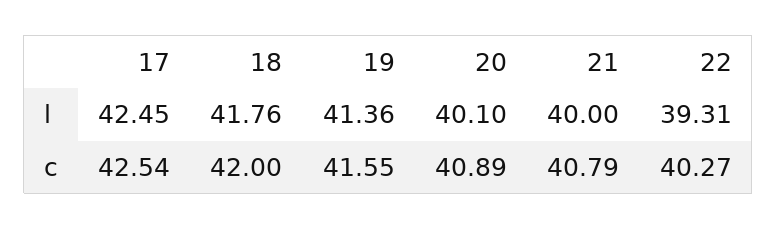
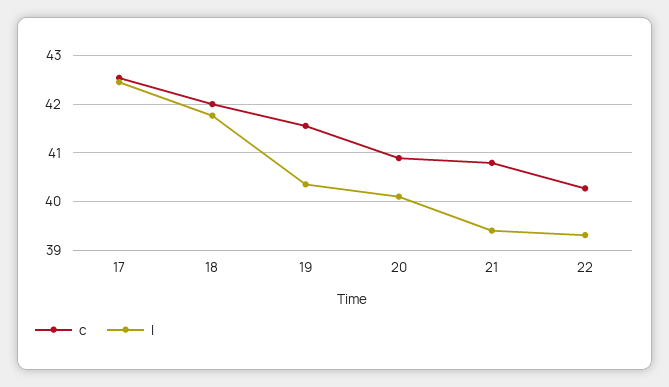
l, 19: 41.36 -> 40.4
l, 21: 40 -> 39.4

